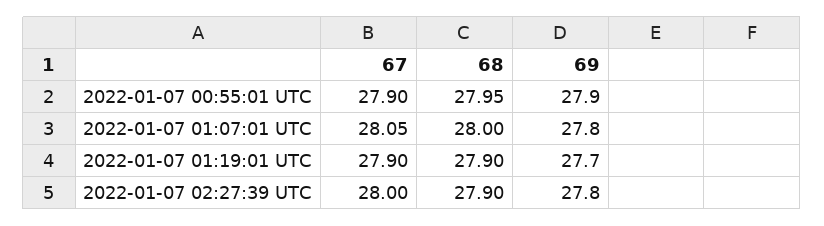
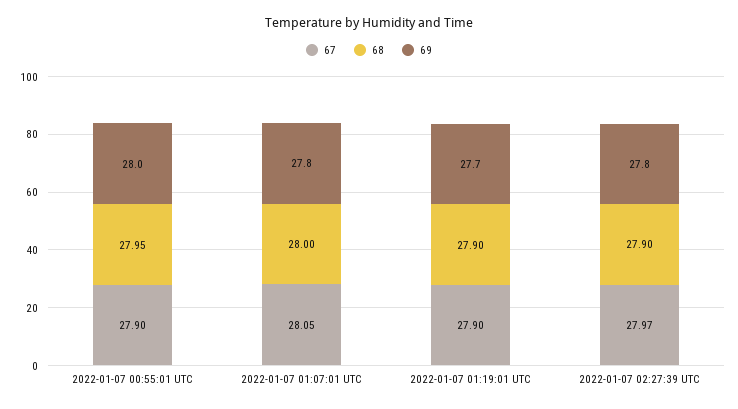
69, 2022-01-07 00:55:01 UTC: 27.9 -> 28
67, 2022-01-07 02:27:39 UTC: 28 -> 27.97

